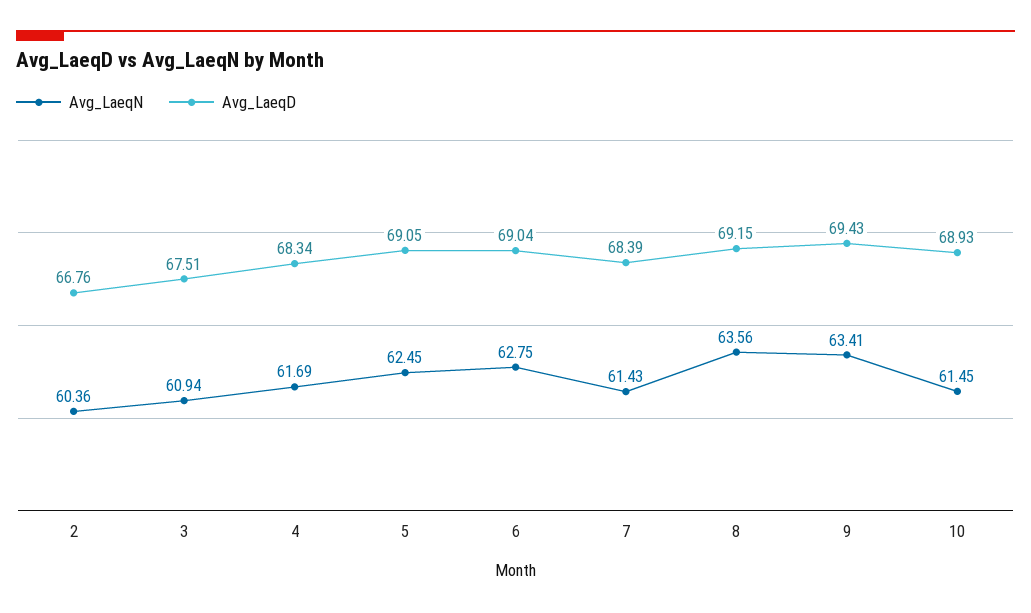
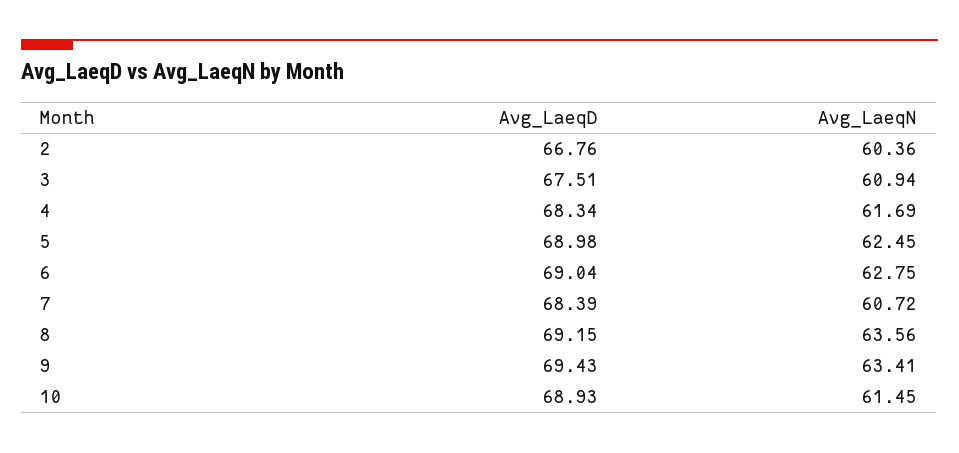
Avg_LaeqD, 5: 69.05 -> 68.98
Avg_LaeqN, 7: 61.43 -> 60.72

